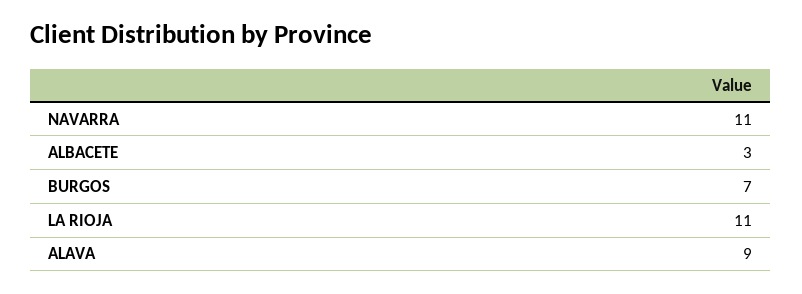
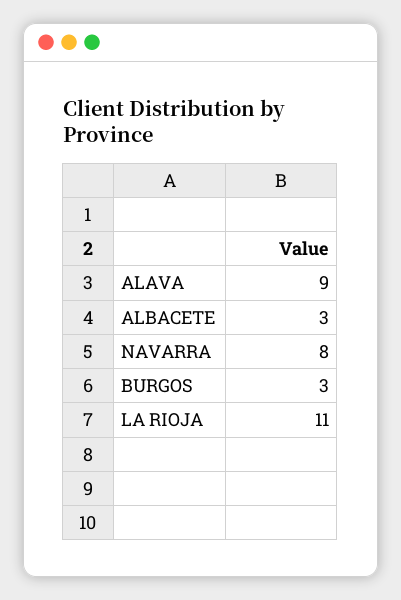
NAVARRA: 11 -> 8
BURGOS: 7 -> 3

